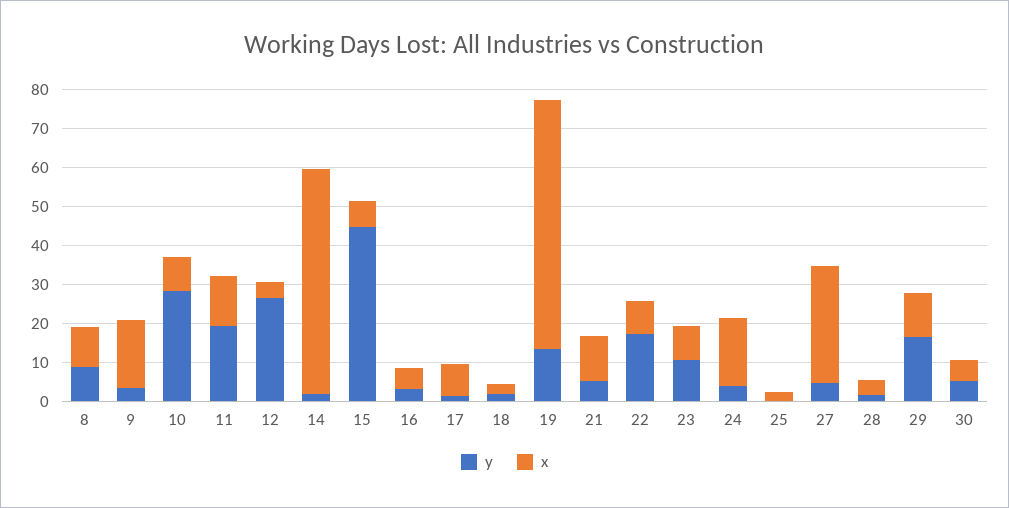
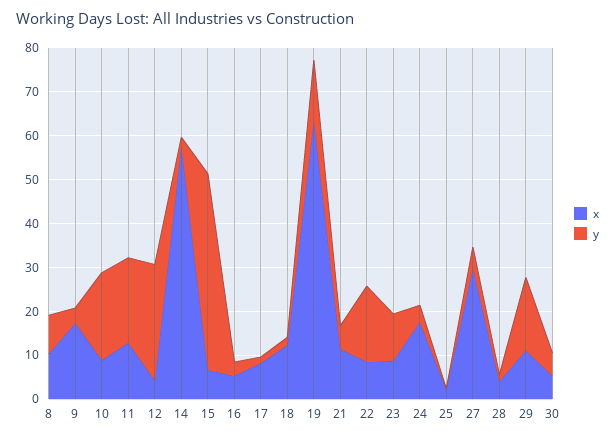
y, 10: 27.5 -> 20
x, 18: 2.5 -> 12

